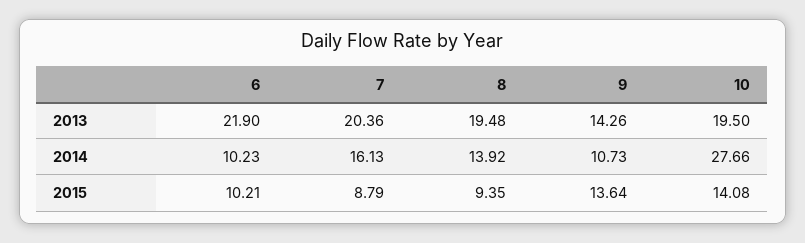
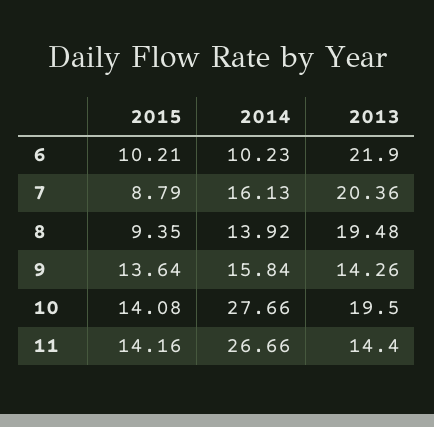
9, 2014: 10.73 -> 15.84
11, 2015: none -> 14.16
11, 2014: none -> 26.66
11, 2013: none -> 14.4

